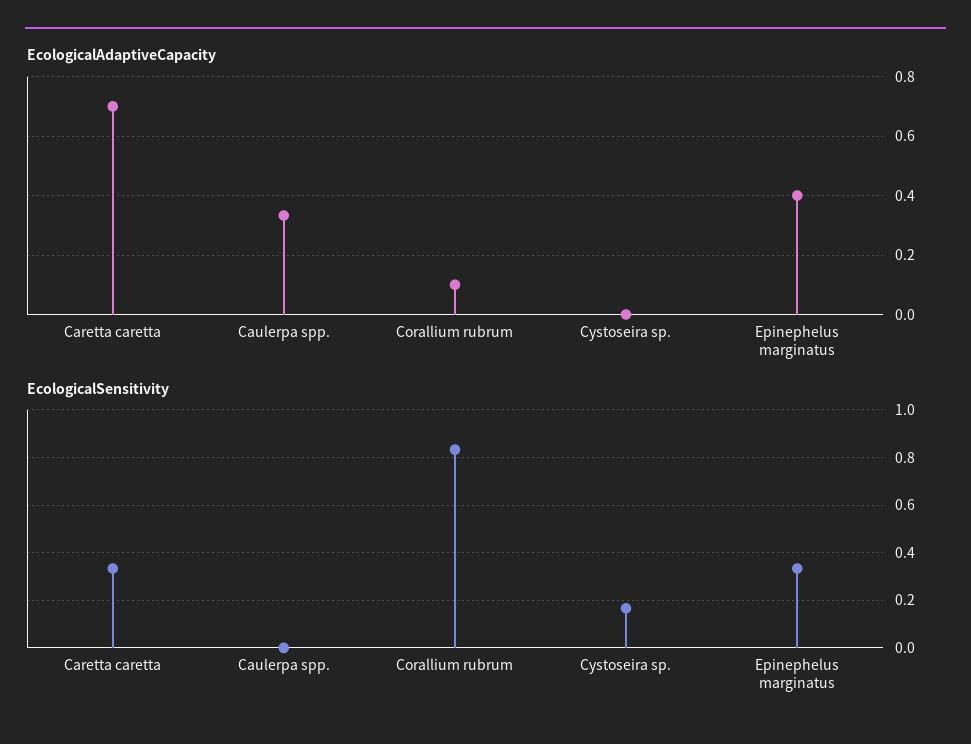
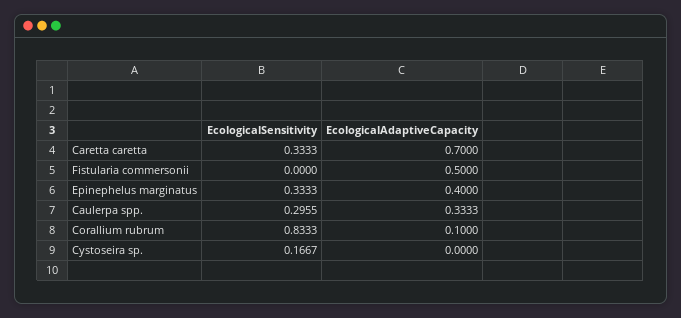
EcologicalSensitivity, Caulerpa spp.: 0 -> 0.2955
EcologicalSensitivity, Fistularia commersonii: none -> 0
EcologicalAdaptiveCapacity, Fistularia commersonii: none -> 0.5

